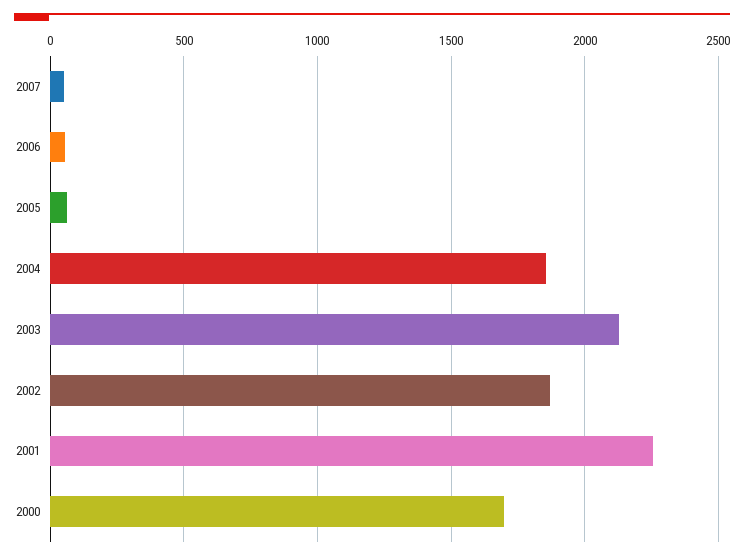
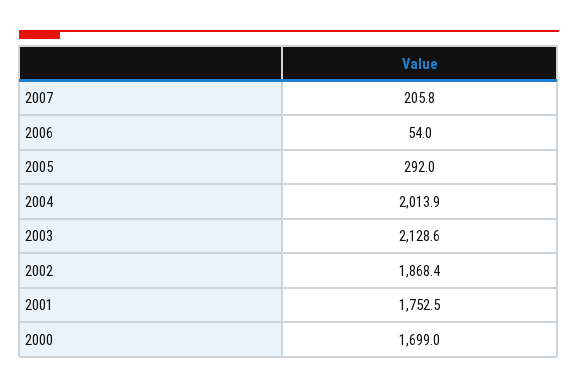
2007: 50 -> 205.8
2005: 50 -> 292
2004: 1850 -> 2013.9
2001: 2250 -> 1752.5

